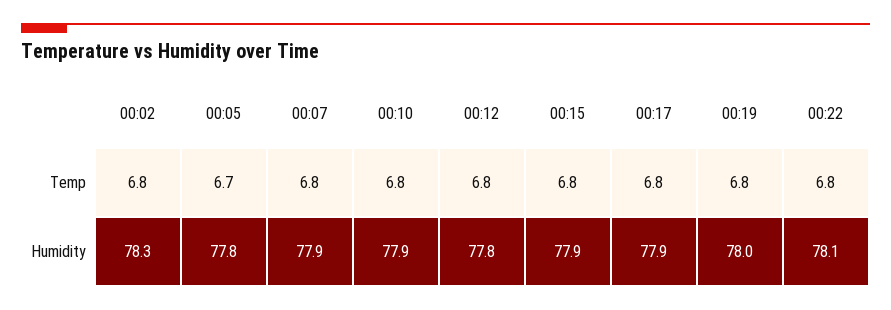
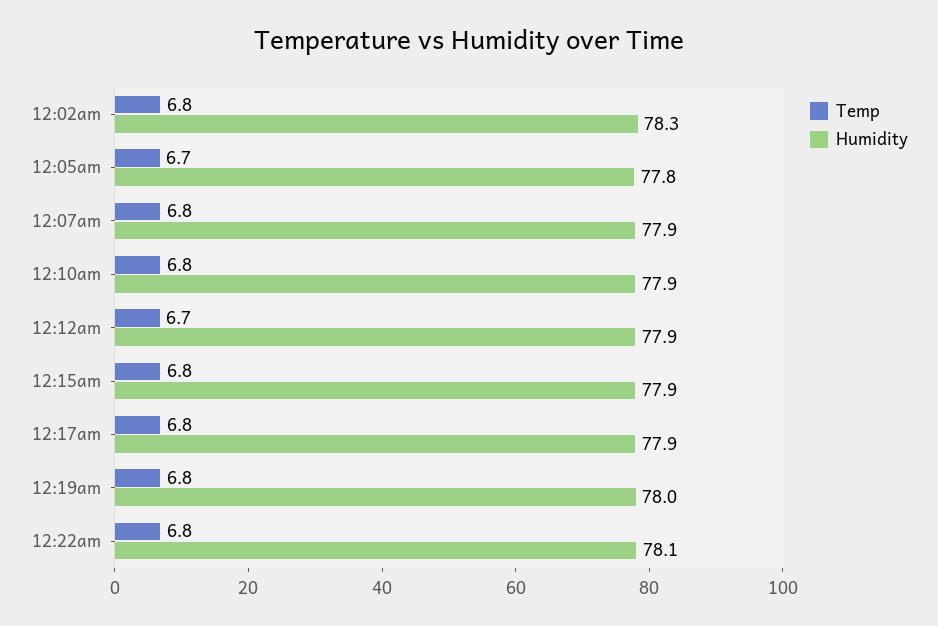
Temp, 00:12: 6.8 -> 6.7
Humidity, 00:12: 77.8 -> 77.9

